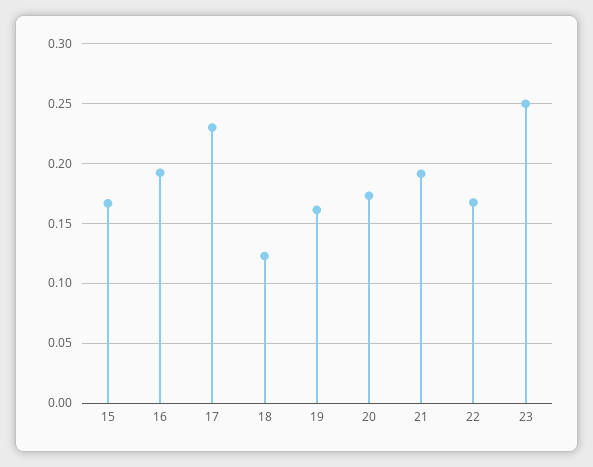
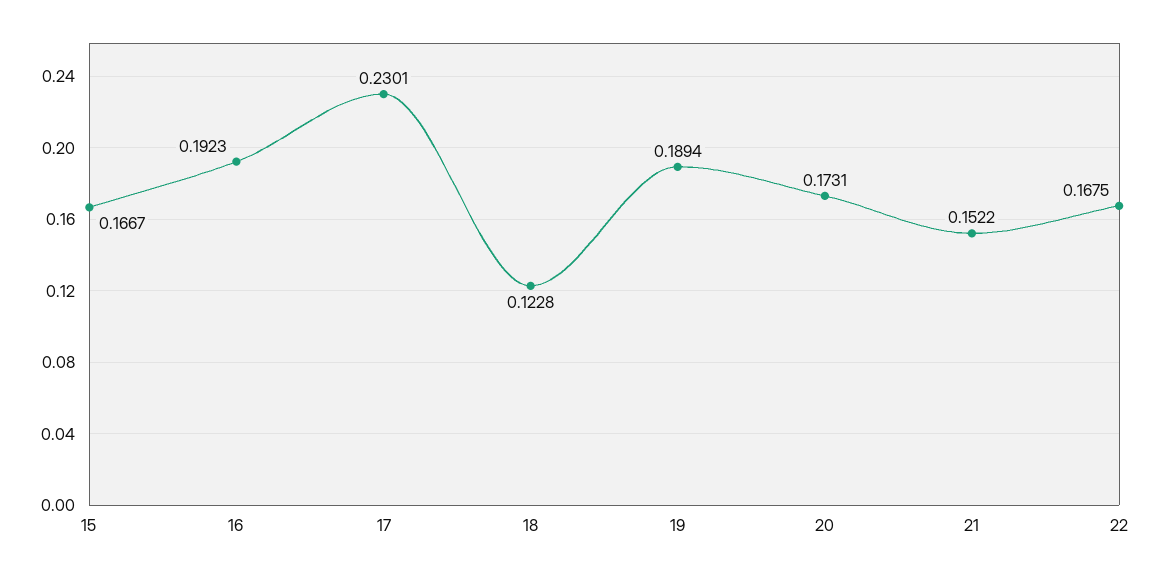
19: 0.16 -> 0.1894
21: 0.19 -> 0.1522
23: 0.25 -> none

